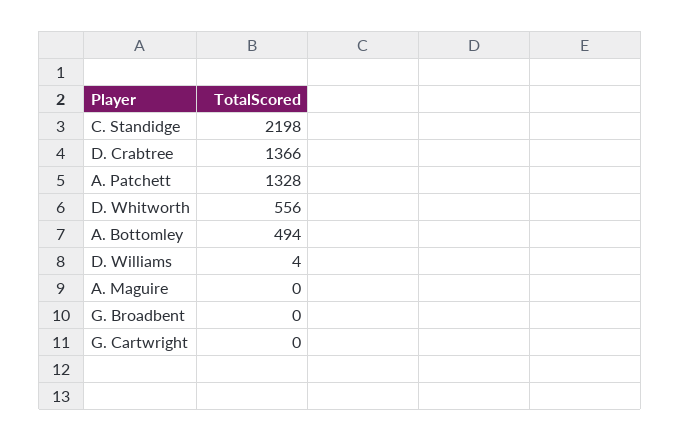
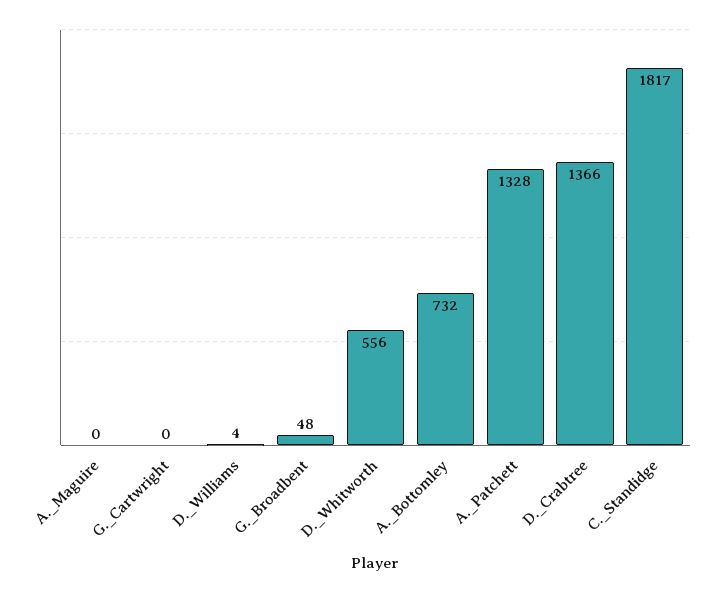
C. Standidge: 2198 -> 1817
A. Bottomley: 494 -> 732
G. Broadbent: 0 -> 48

